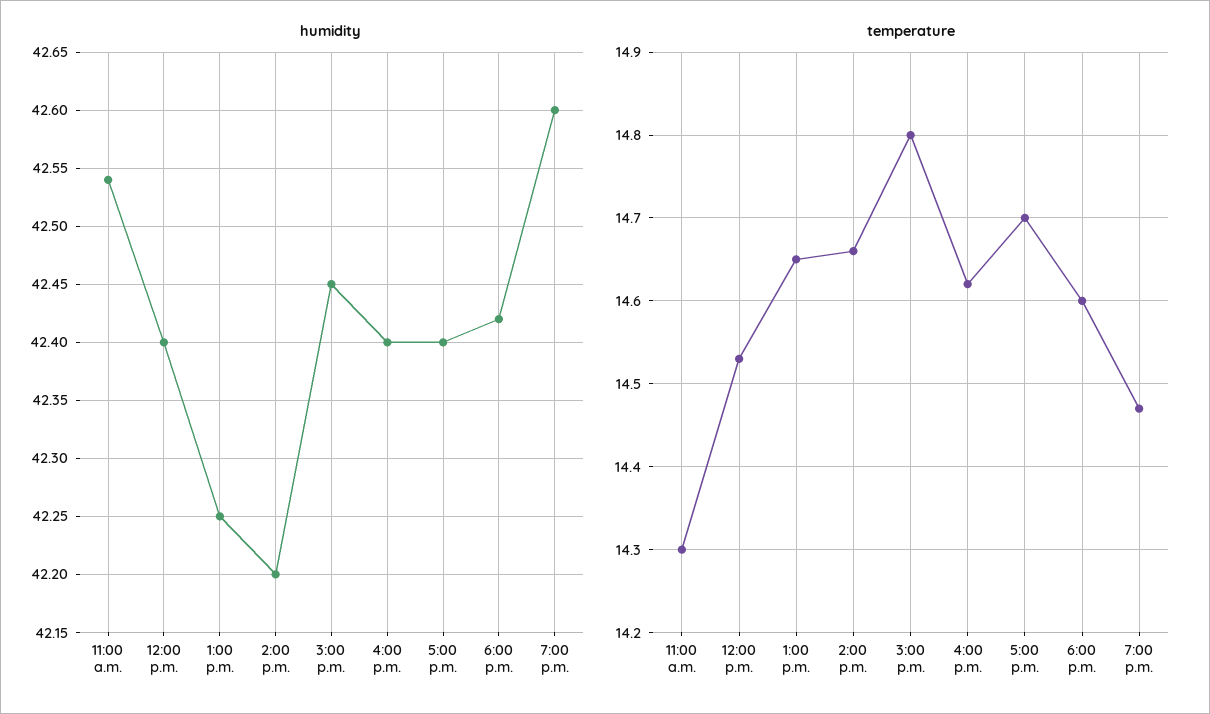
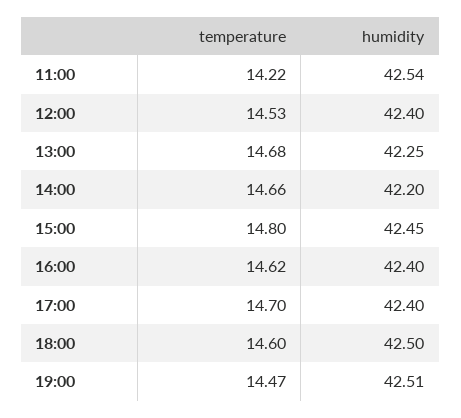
humidity, 6:00 p.m.: 42.42 -> 42.5
humidity, 7:00 p.m.: 42.6 -> 42.51
temperature, 11:00 a.m.: 14.3 -> 14.22
temperature, 1:00 p.m.: 14.65 -> 14.68

